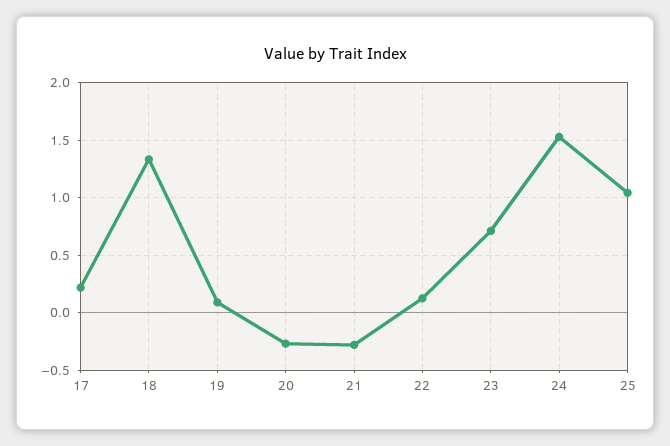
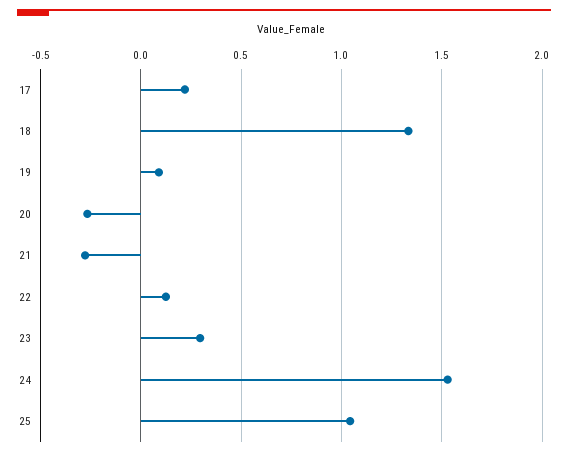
23: 0.7 -> 0.3

